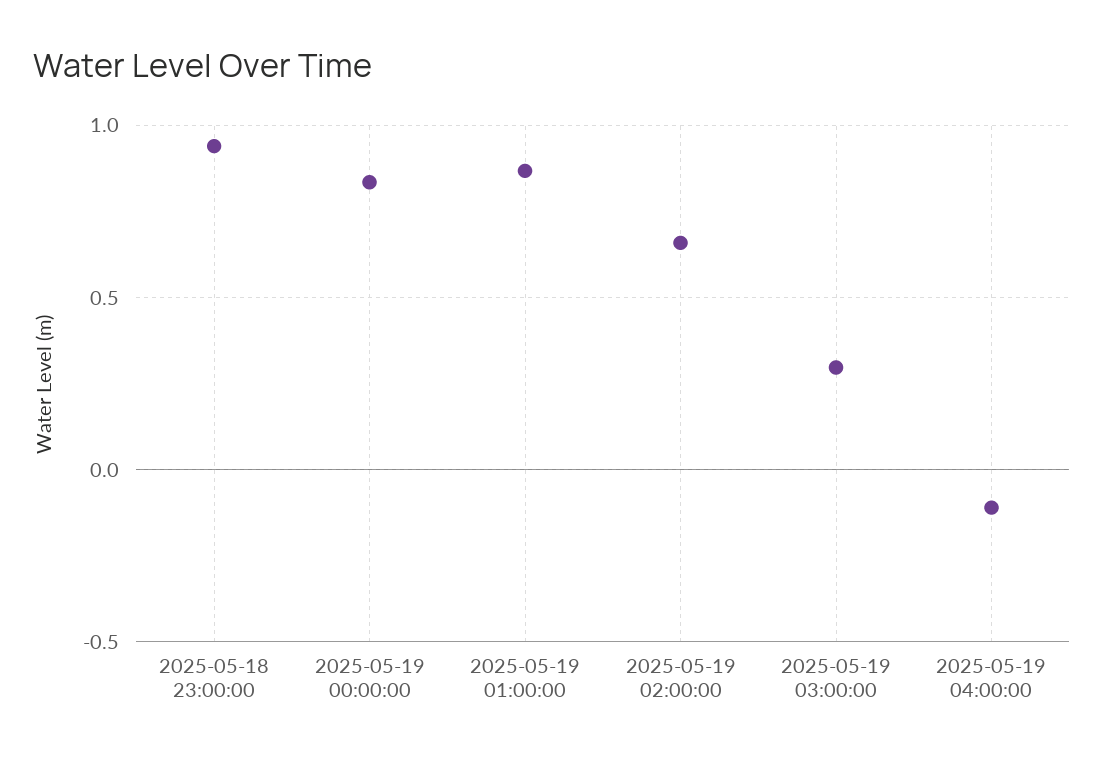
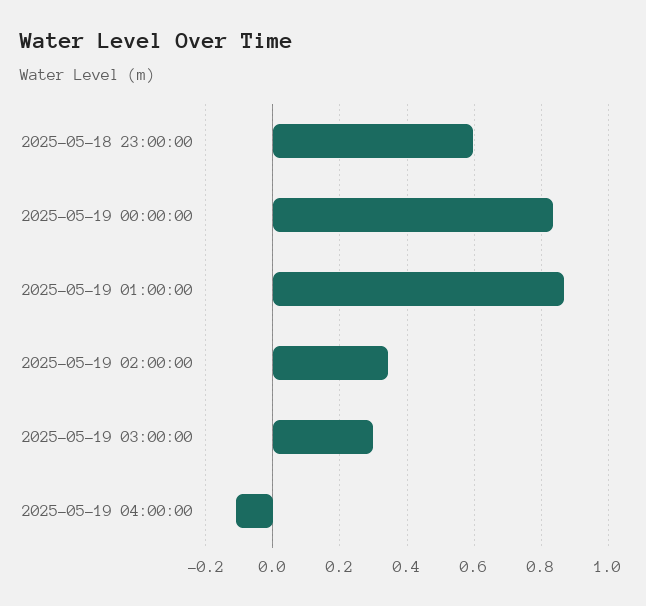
2025-05-18 23:00:00: 0.95 -> 0.6
2025-05-19 02:00:00: 0.65 -> 0.34

